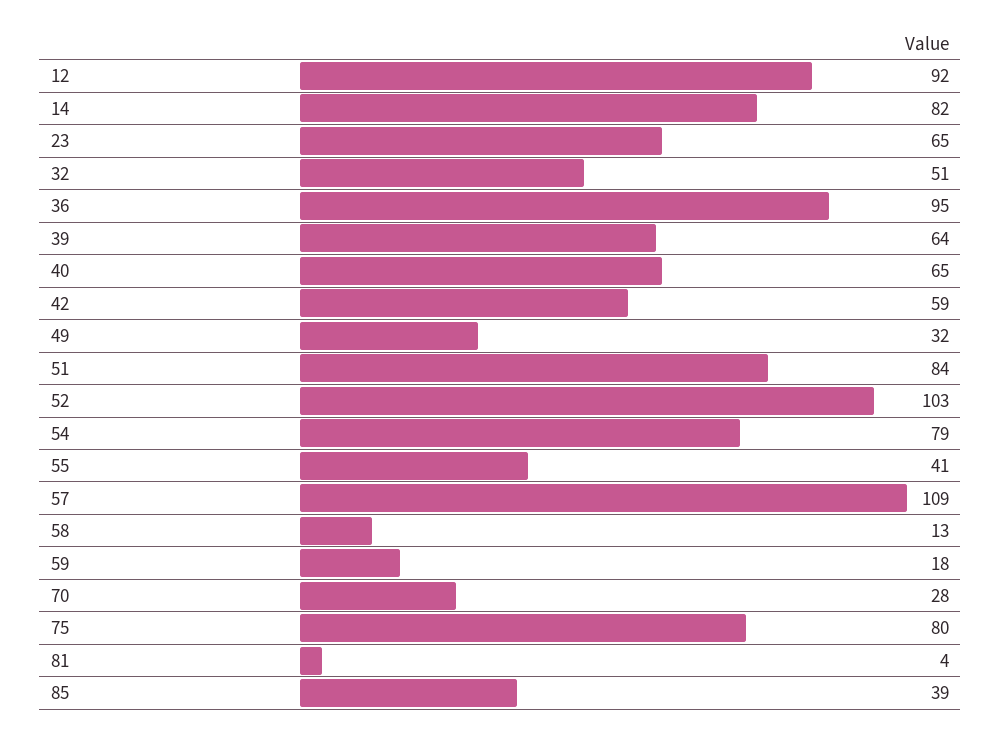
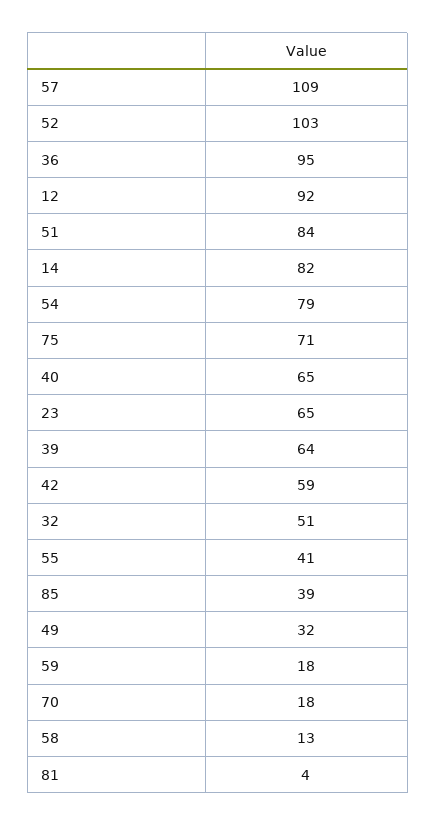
70: 28 -> 18
75: 80 -> 71

